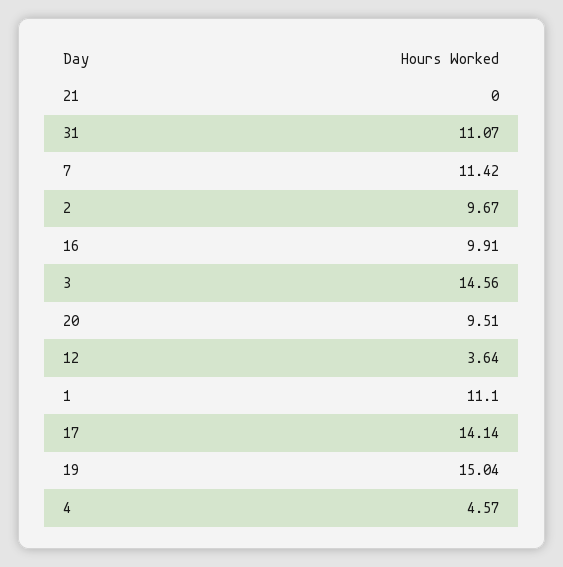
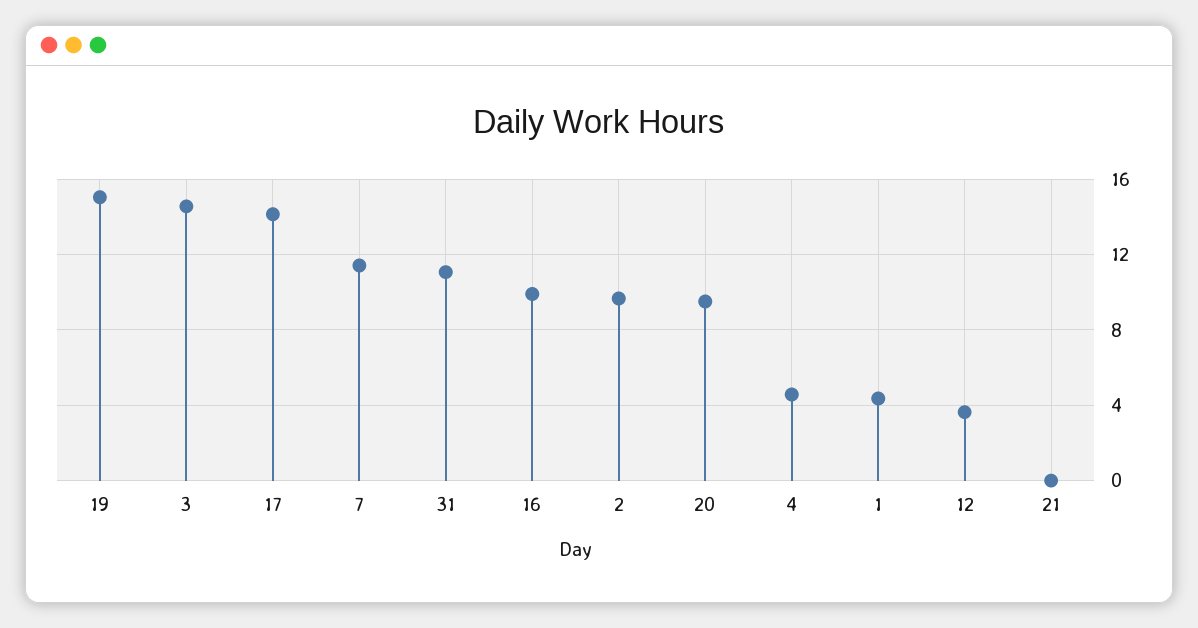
1: 11.1 -> 4.5

